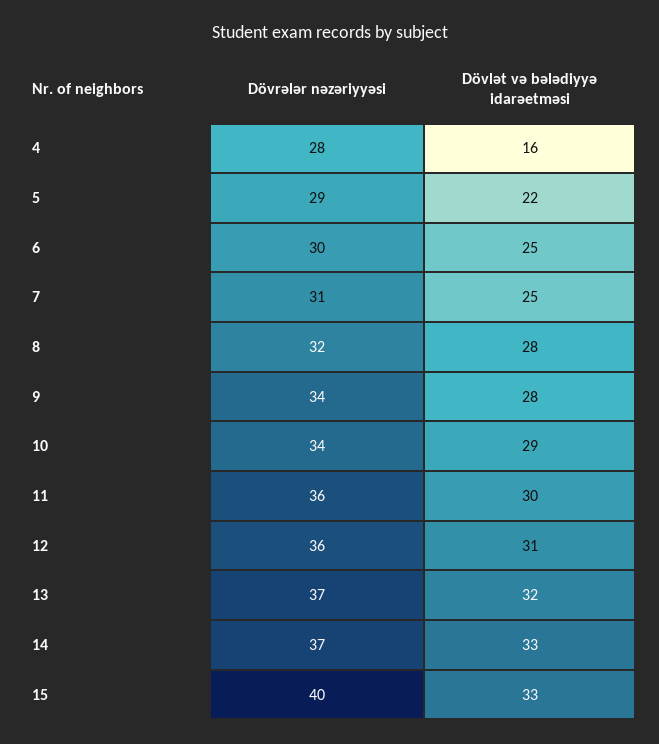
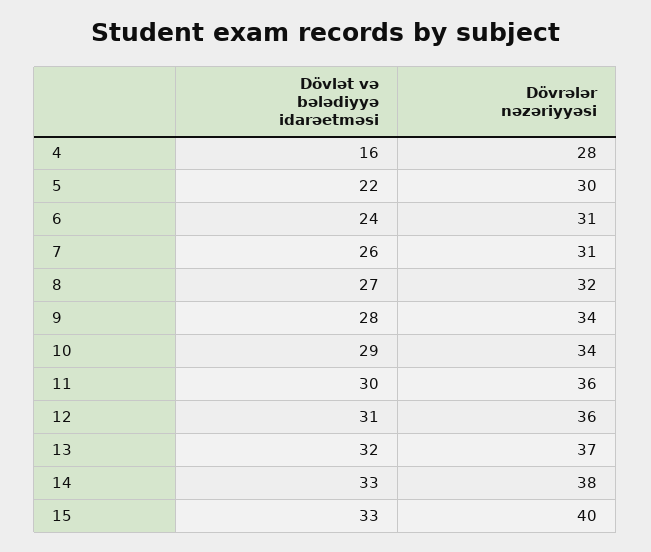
Dövrələr nəzəriyyəsi, 5: 29 -> 30
Dövrələr nəzəriyyəsi, 6: 30 -> 31
Dövlət və bələdiyyə idarəetməsi, 6: 25 -> 24
Dövlət və bələdiyyə idarəetməsi, 7: 25 -> 26
Dövlət və bələdiyyə idarəetməsi, 8: 28 -> 27
Dövrələr nəzəriyyəsi, 14: 37 -> 38

